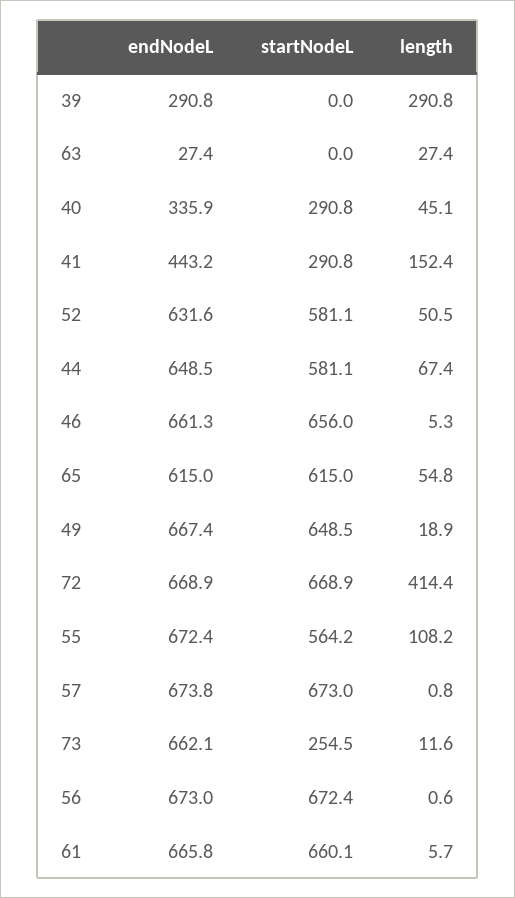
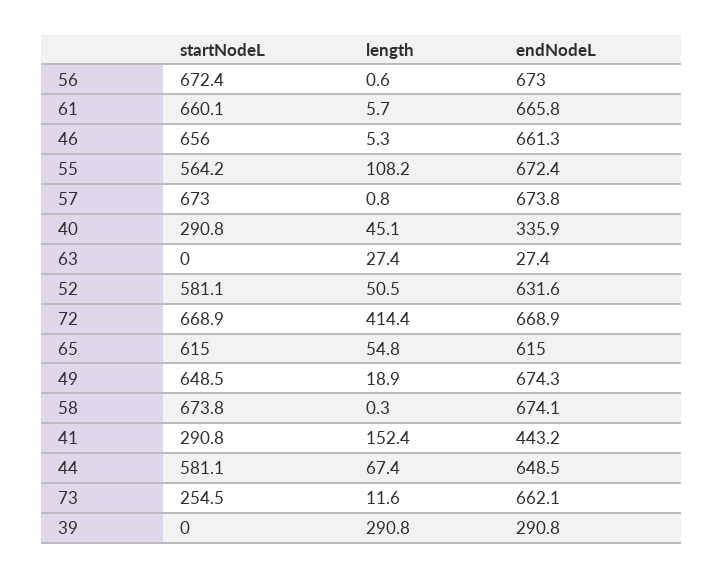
endNodeL, 49: 667.4 -> 674.3
startNodeL, 58: none -> 673.8
length, 58: none -> 0.3
endNodeL, 58: none -> 674.1

